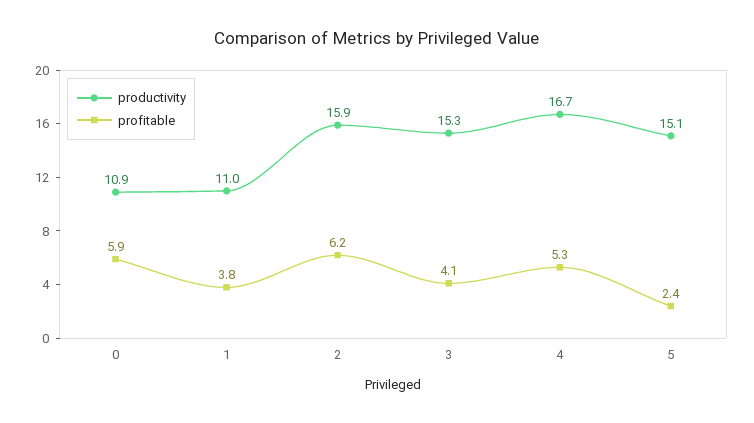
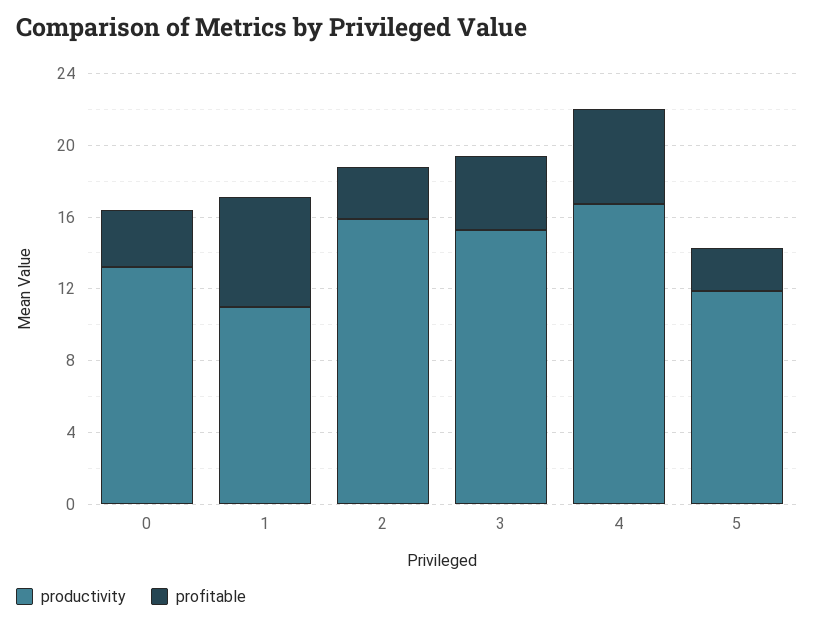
productivity, 0: 10.9 -> 13
profitable, 0: 5.9 -> 3
profitable, 1: 3.8 -> 6
profitable, 2: 6.2 -> 3
productivity, 5: 15.1 -> 12

